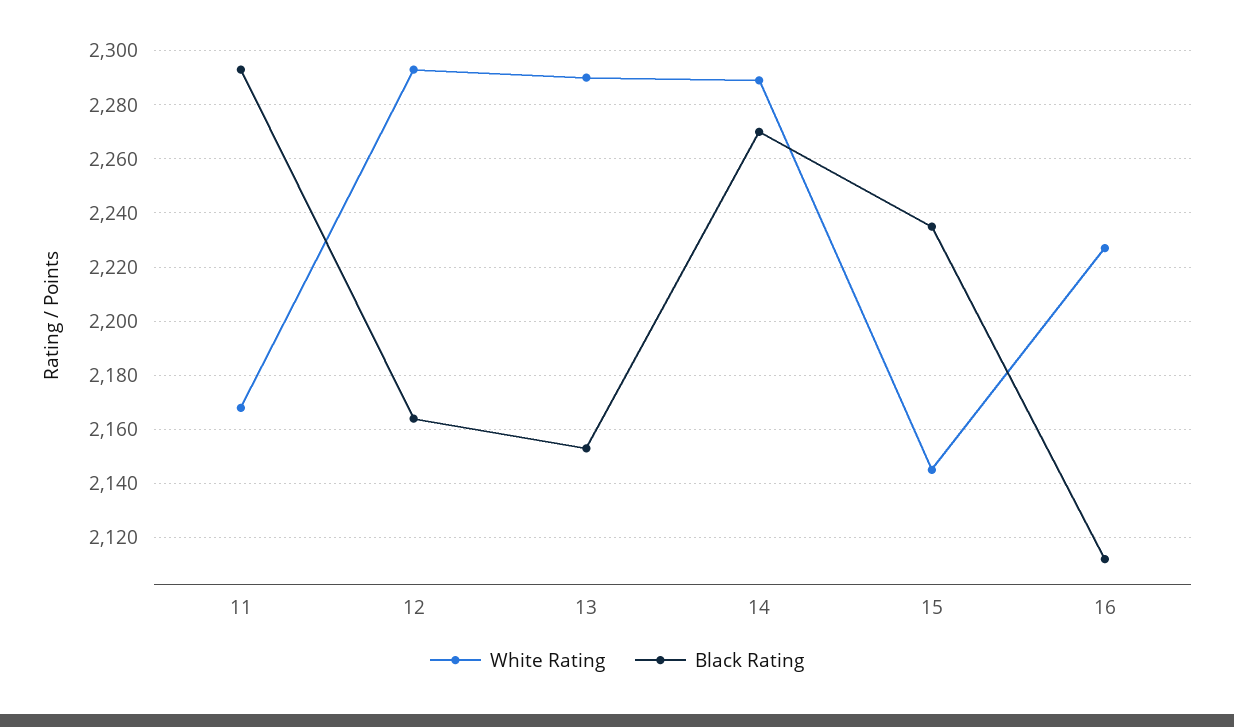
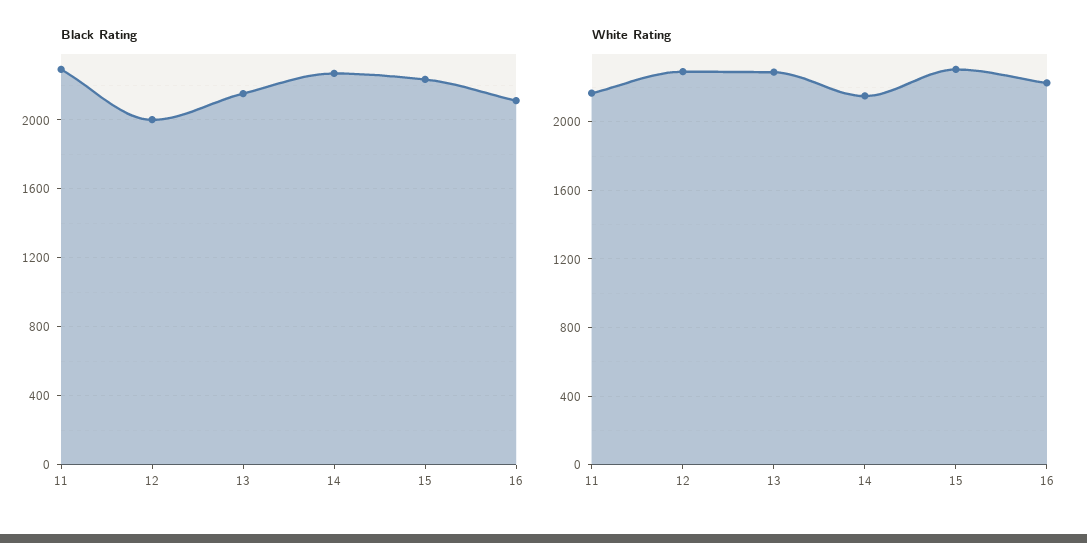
Black Rating, 12: 2165 -> 2000
White Rating, 14: 2290 -> 2150
White Rating, 15: 2145 -> 2300

